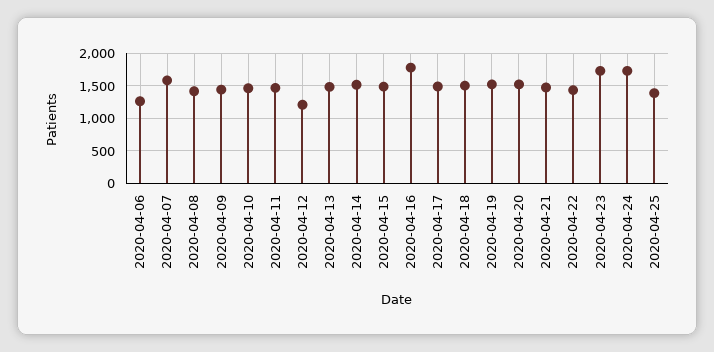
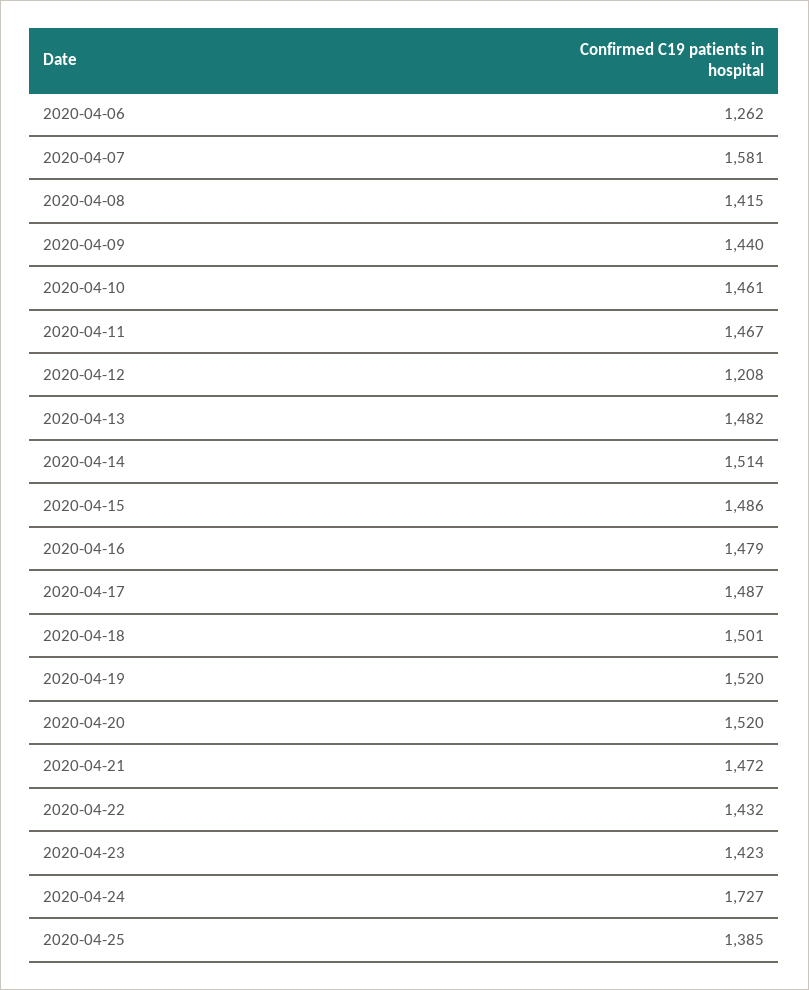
2020-04-16: 1800 -> 1479
2020-04-23: 1700 -> 1423

